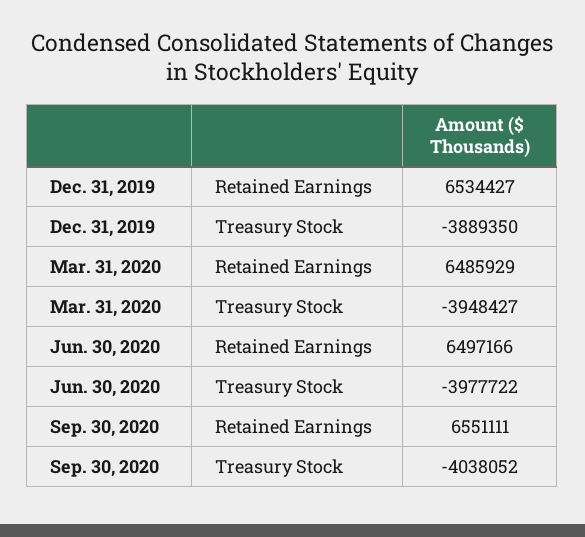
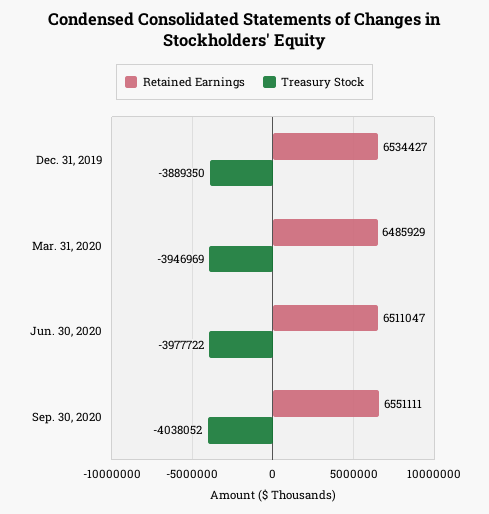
Treasury Stock, Mar. 31, 2020: -3948427 -> -3946969
Retained Earnings, Jun. 30, 2020: 6497166 -> 6511047

